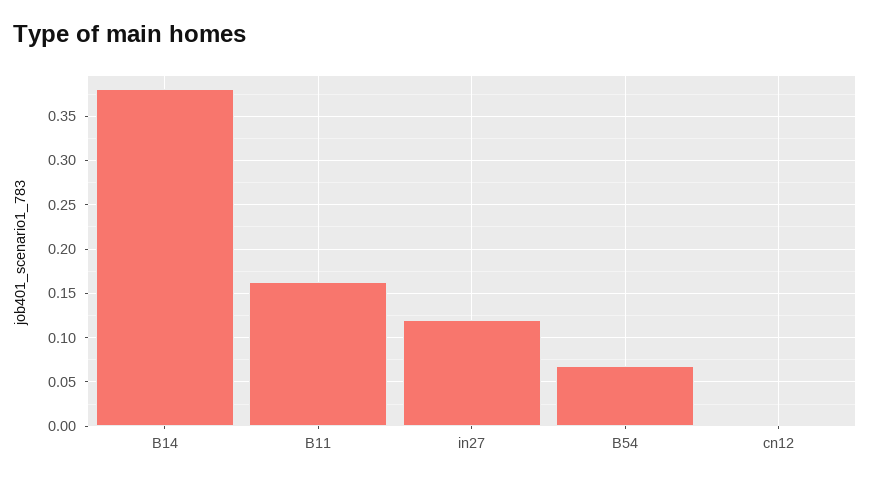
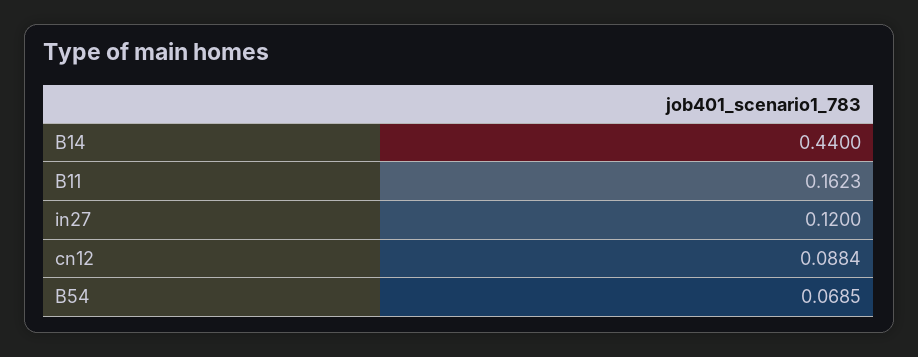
B14: 0.38 -> 0.44
cn12: 0 -> 0.0884

